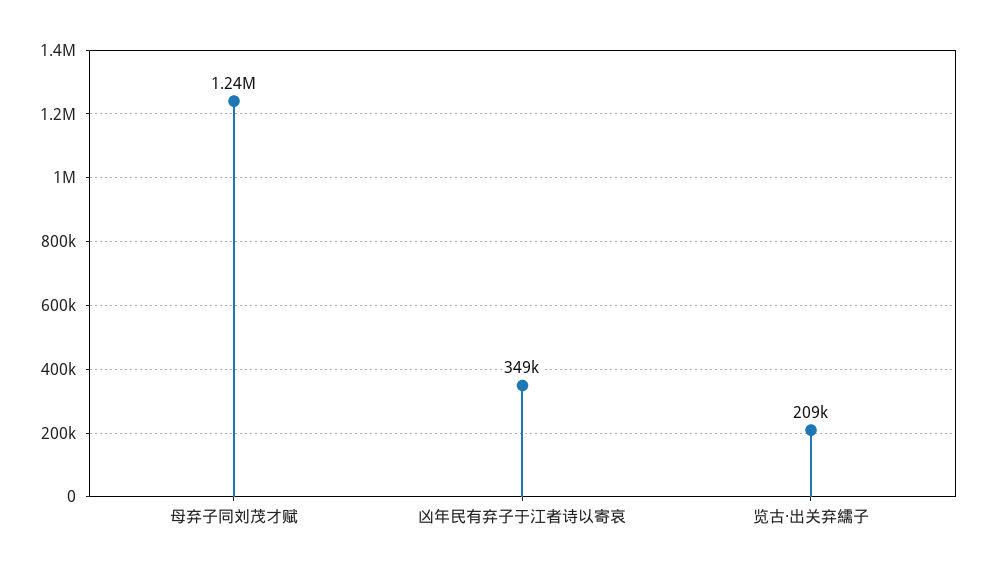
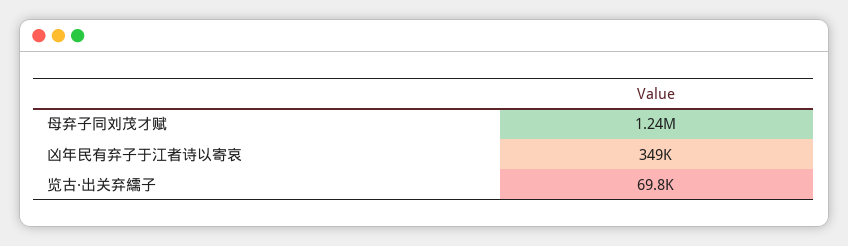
览古·出关弃繻子: 209000 -> 69800

